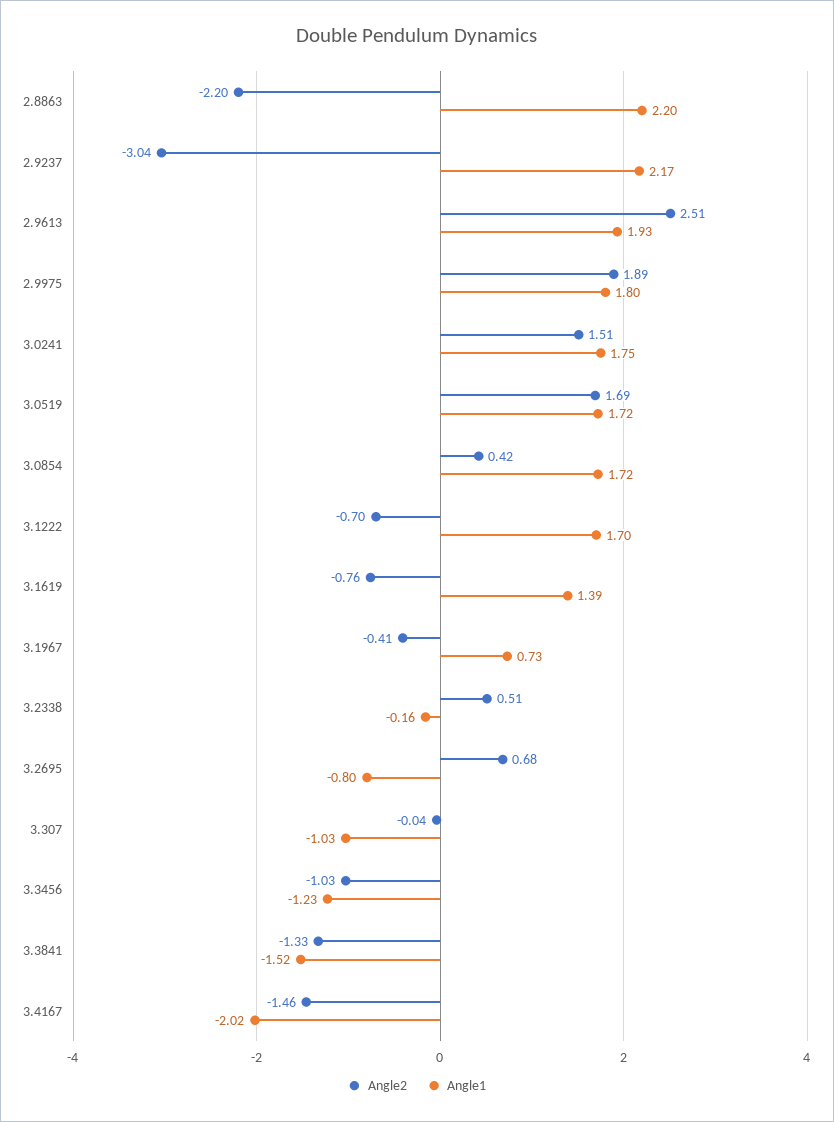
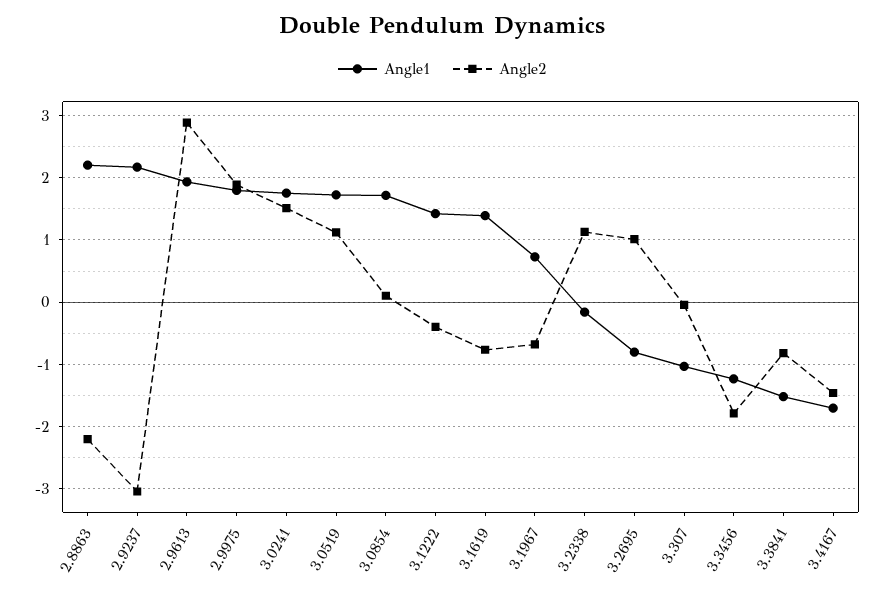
Angle2, 2.9613: 2.51 -> 2.9
Angle2, 3.0519: 1.69 -> 1.1
Angle2, 3.0854: 0.42 -> 0.1
Angle2, 3.1222: -0.7 -> -0.4
Angle1, 3.1222: 1.7 -> 1.4
Angle2, 3.1967: -0.41 -> -0.7
Angle2, 3.2338: 0.51 -> 1.1
Angle2, 3.2695: 0.68 -> 1
Angle2, 3.3456: -1.03 -> -1.8
Angle2, 3.3841: -1.33 -> -0.8
Angle1, 3.4167: -2.02 -> -1.7

